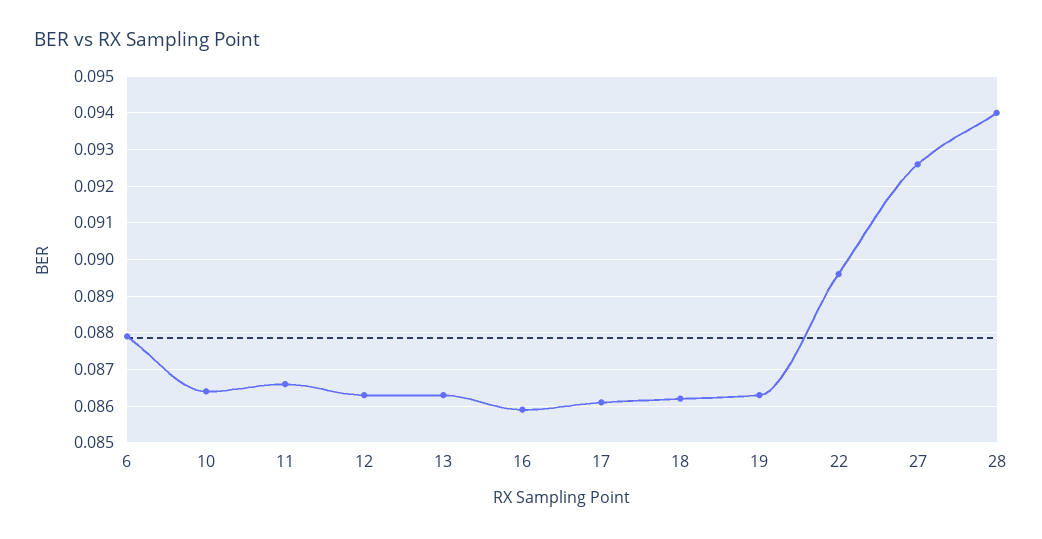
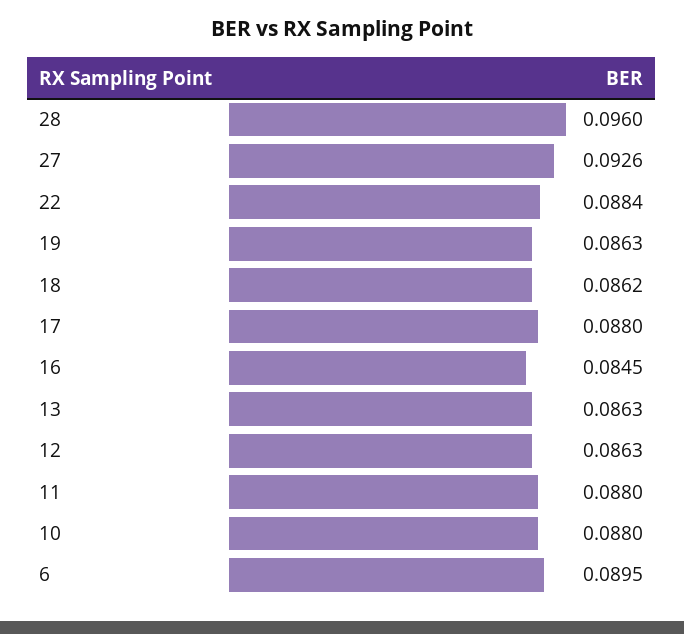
6: 0.088 -> 0.0895
10: 0.0865 -> 0.088
11: 0.0865 -> 0.088
16: 0.086 -> 0.0845
17: 0.086 -> 0.088
22: 0.0895 -> 0.0884
28: 0.094 -> 0.096

